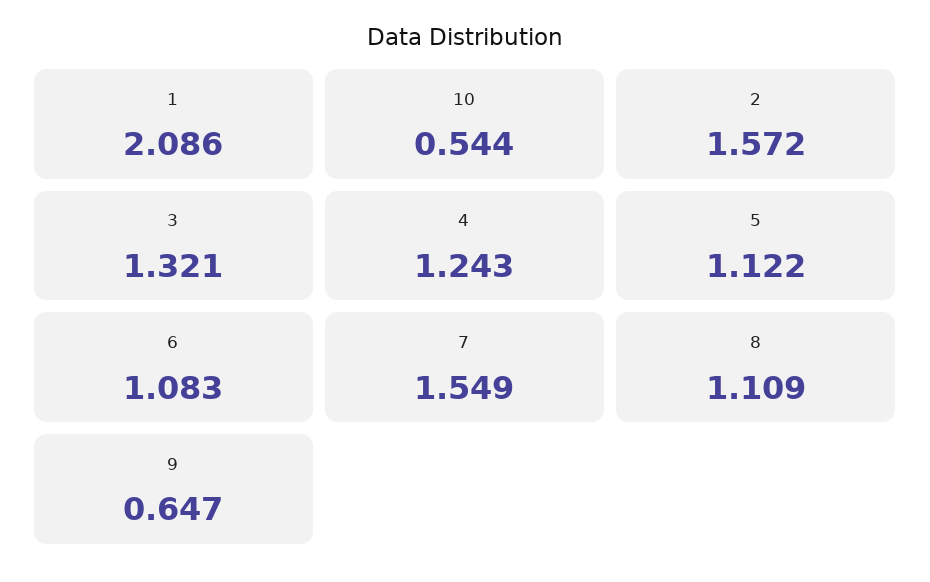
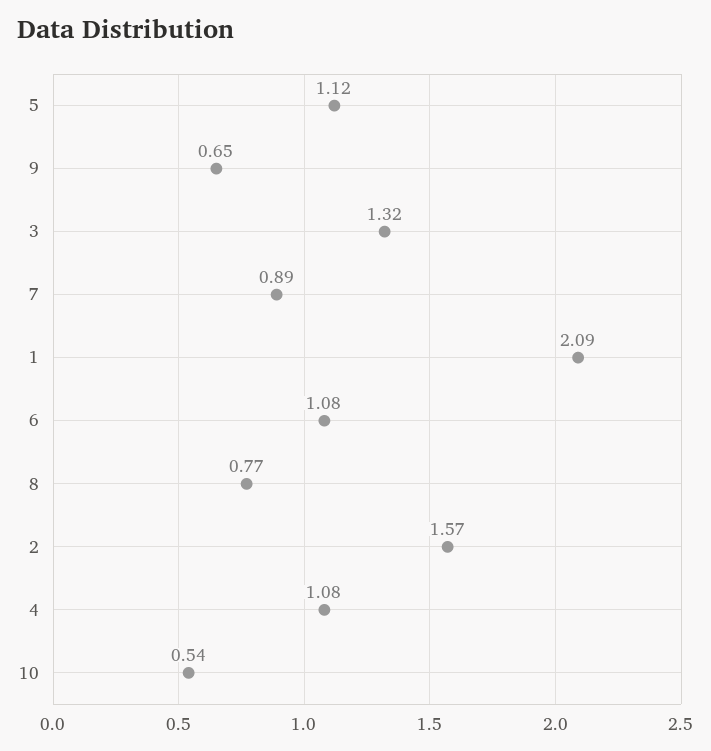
4: 1.243 -> 1.08
7: 1.549 -> 0.89
8: 1.109 -> 0.77

